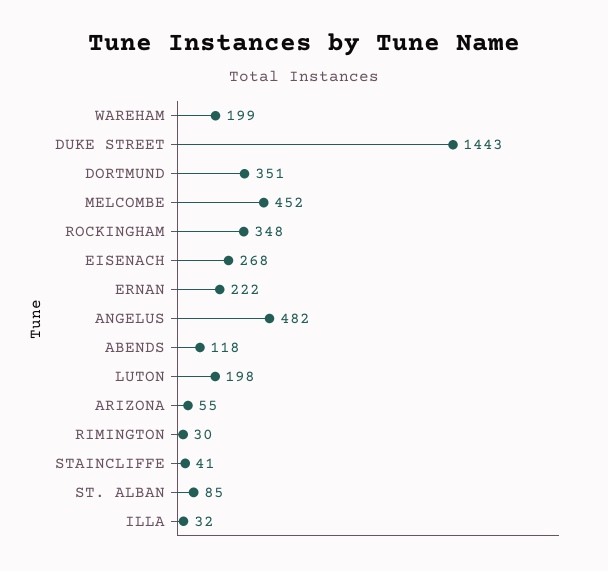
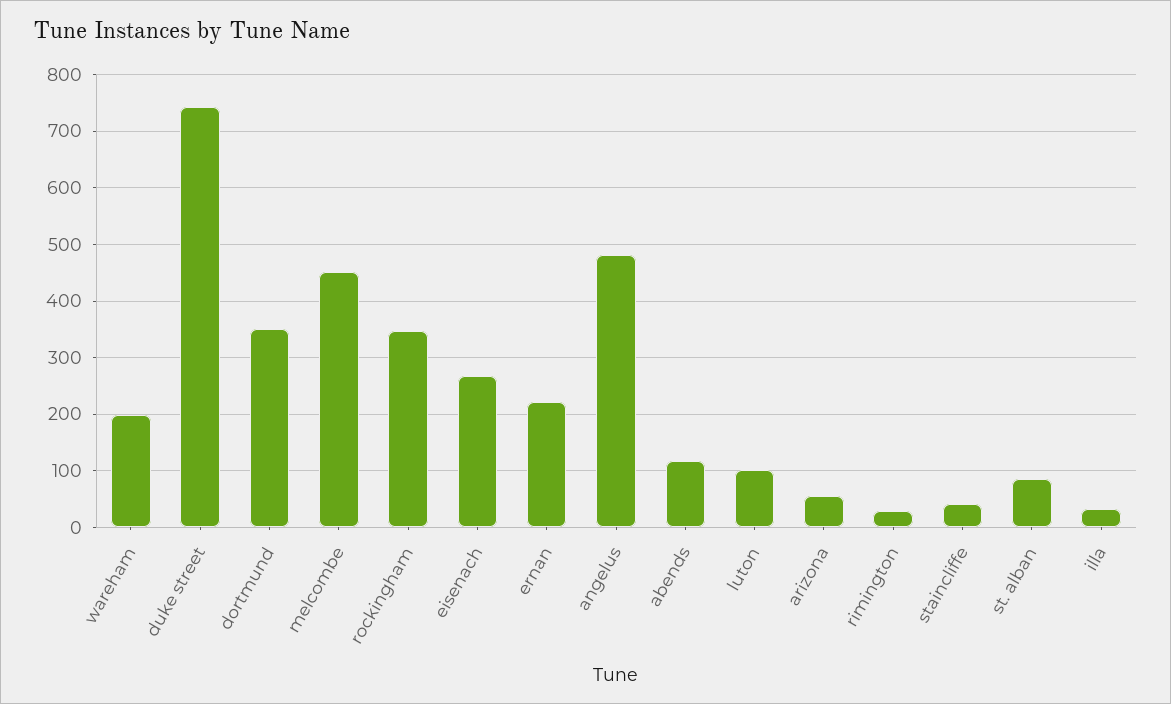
DUKE STREET: 1443 -> 740
LUTON: 198 -> 100

